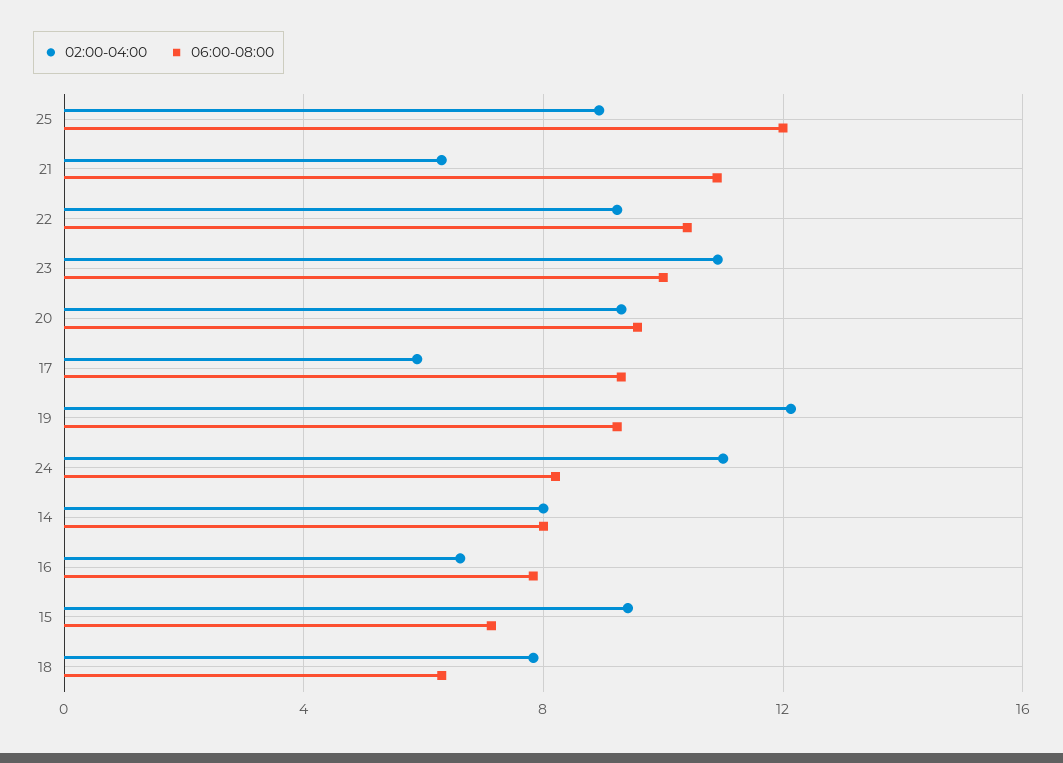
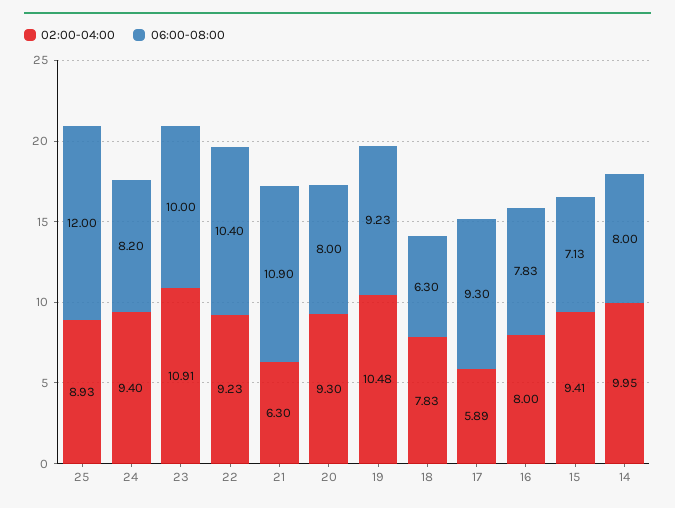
06:00-08:00, 20: 9.5 -> 8
02:00-04:00, 19: 12 -> 10.48
02:00-04:00, 24: 11 -> 9.4
02:00-04:00, 14: 8 -> 9.95
02:00-04:00, 16: 6.5 -> 8

